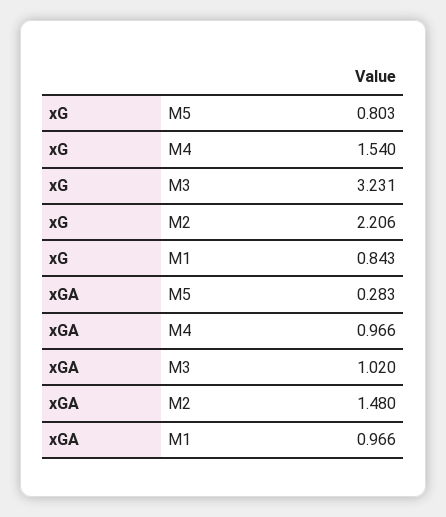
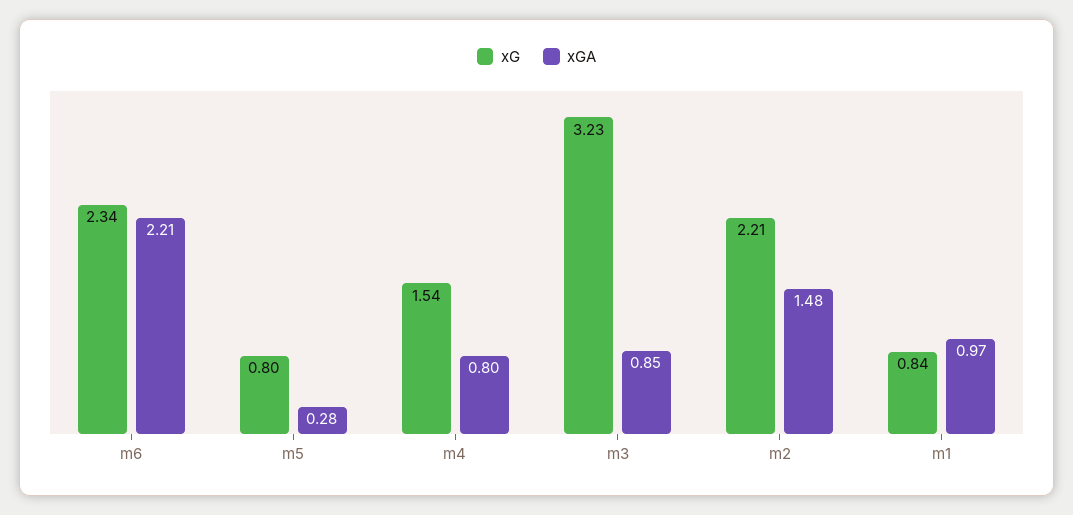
xGA, M4: 0.966 -> 0.8
xGA, M3: 1.02 -> 0.85
xG, m6: none -> 2.34
xGA, m6: none -> 2.21

